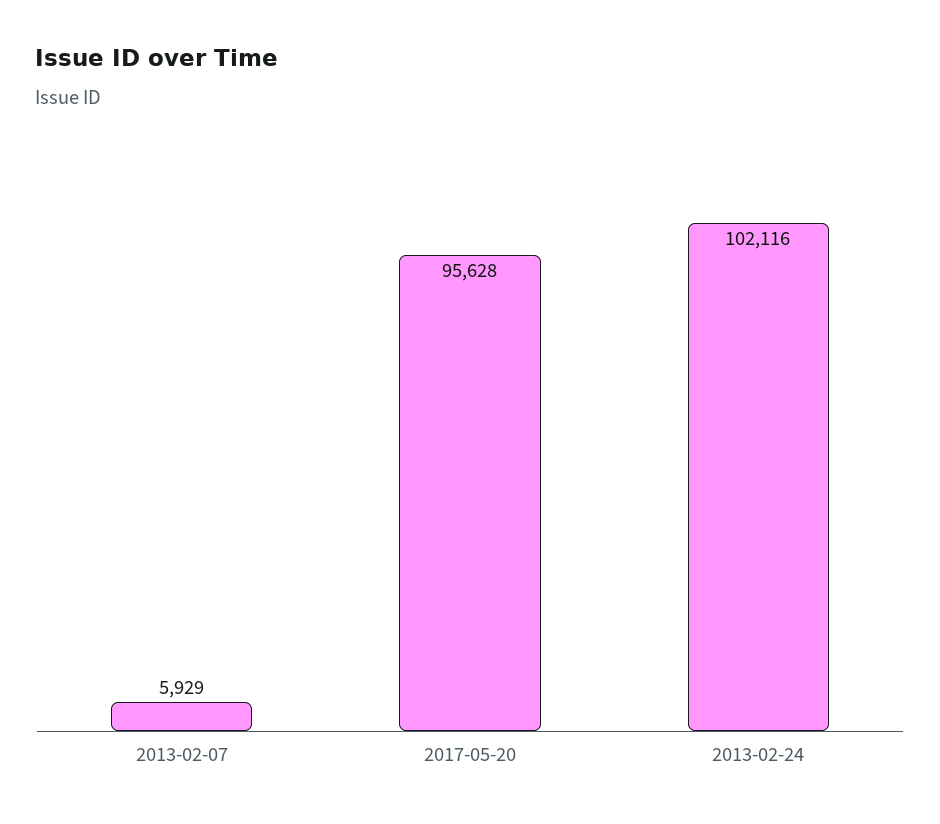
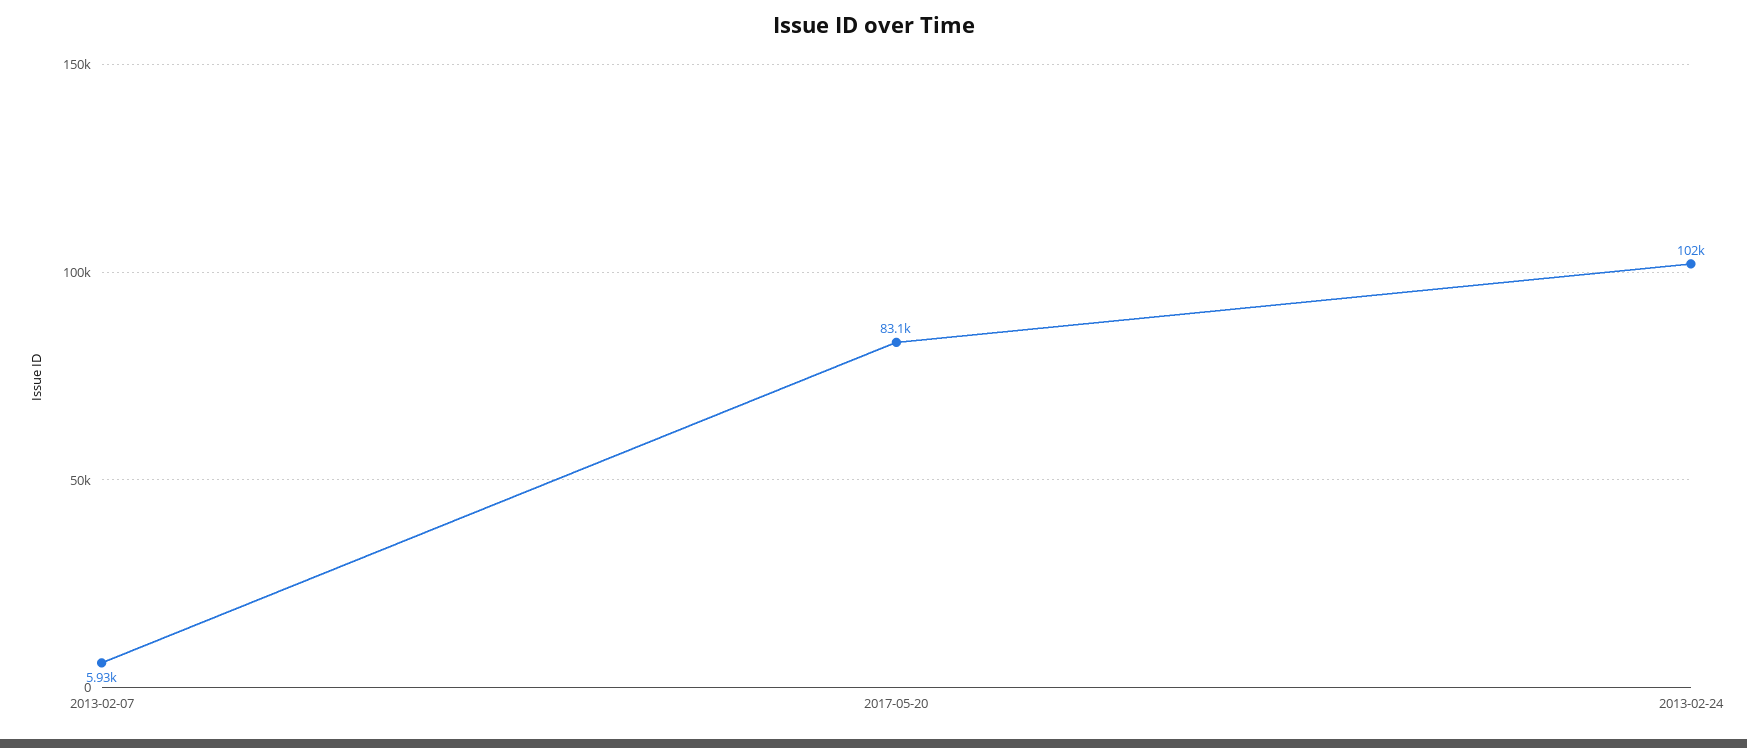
2017-05-20: 95628 -> 83100

